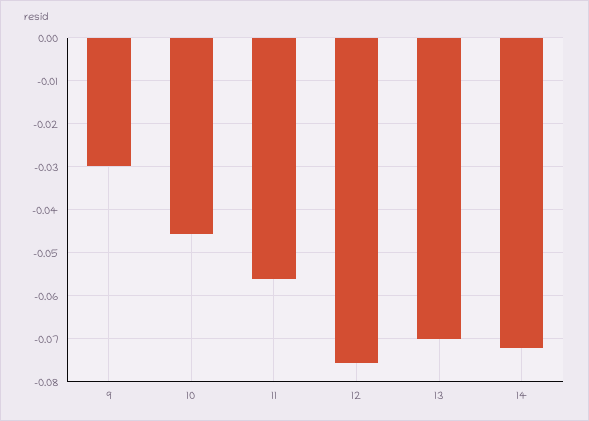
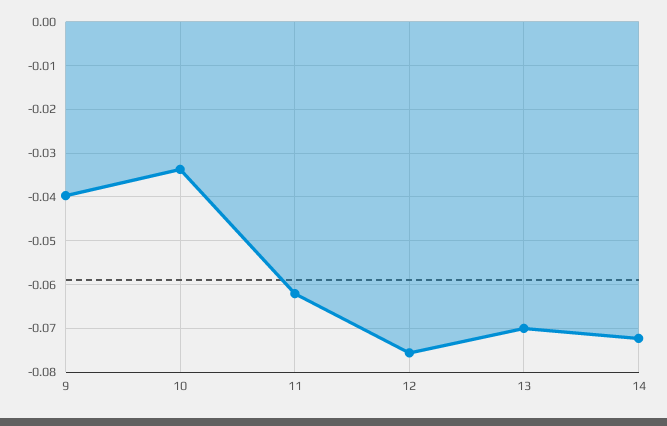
9: -0.03 -> -0.04
10: -0.046 -> -0.034
11: -0.056 -> -0.062

